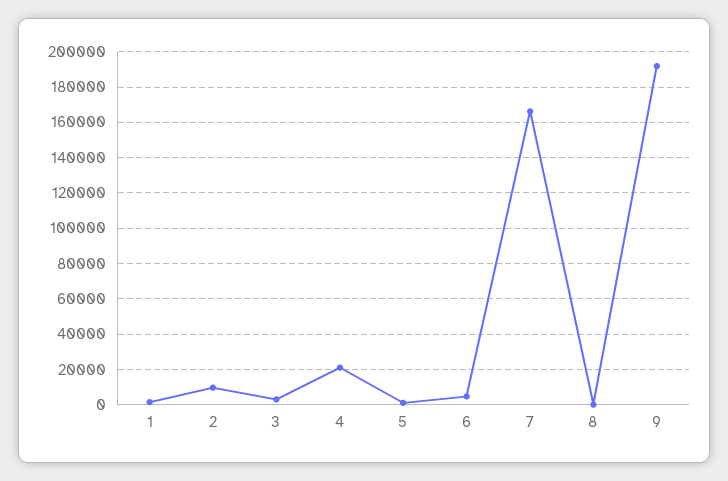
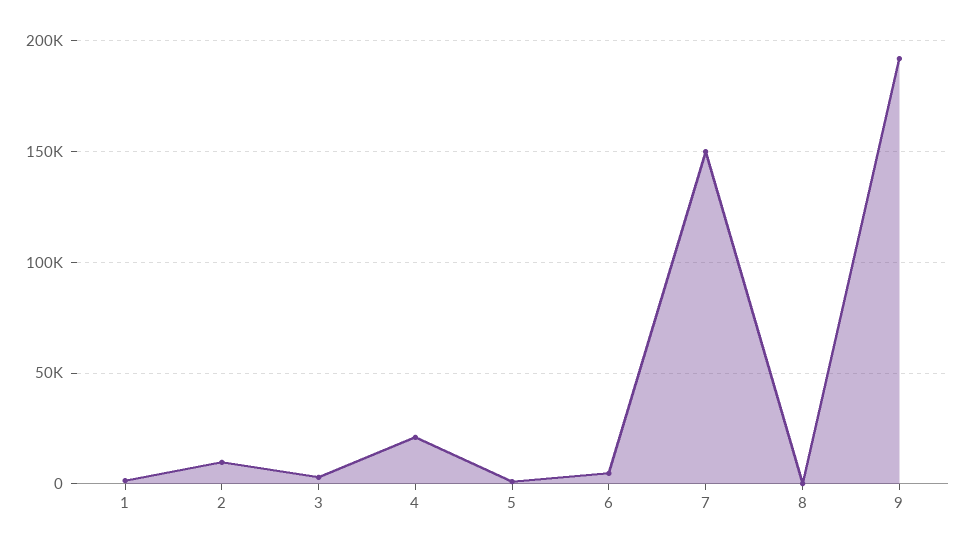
7: 165000 -> 150000

